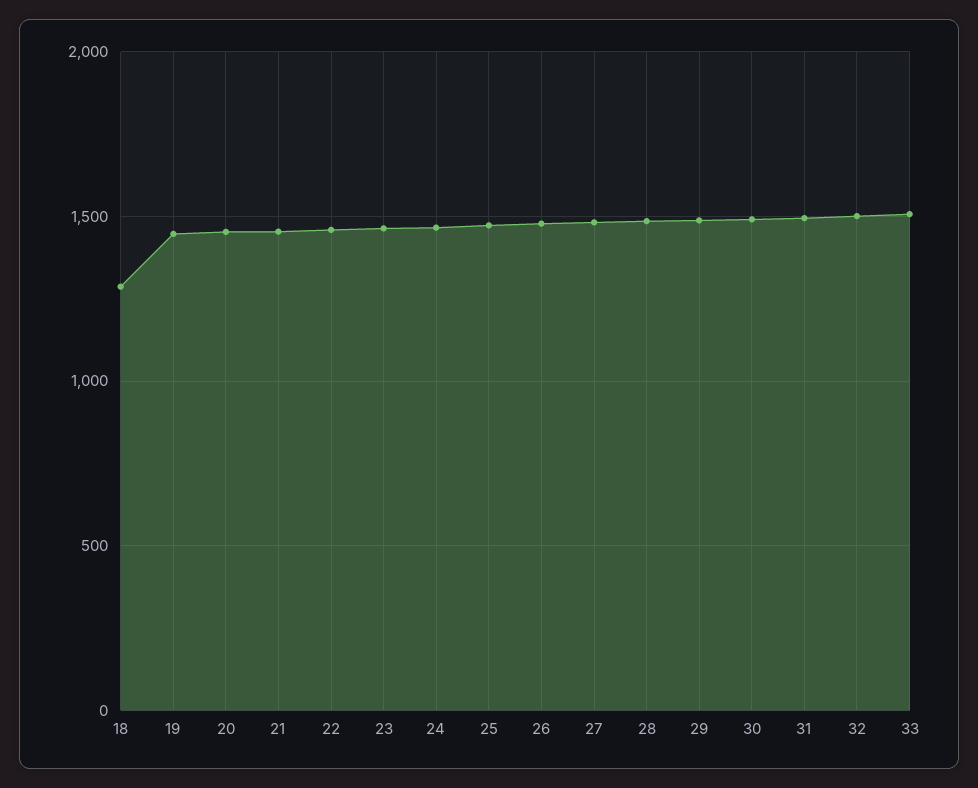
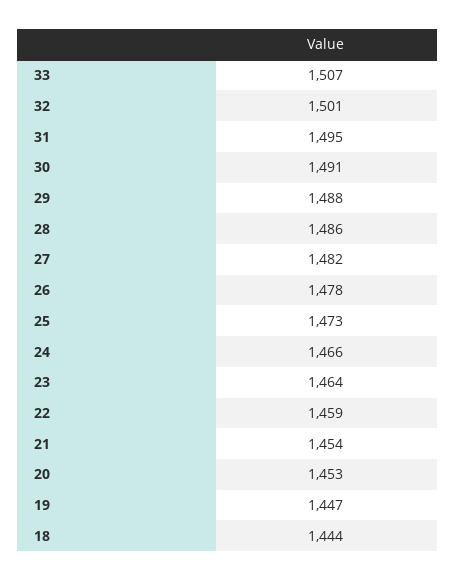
18: 1300 -> 1444

